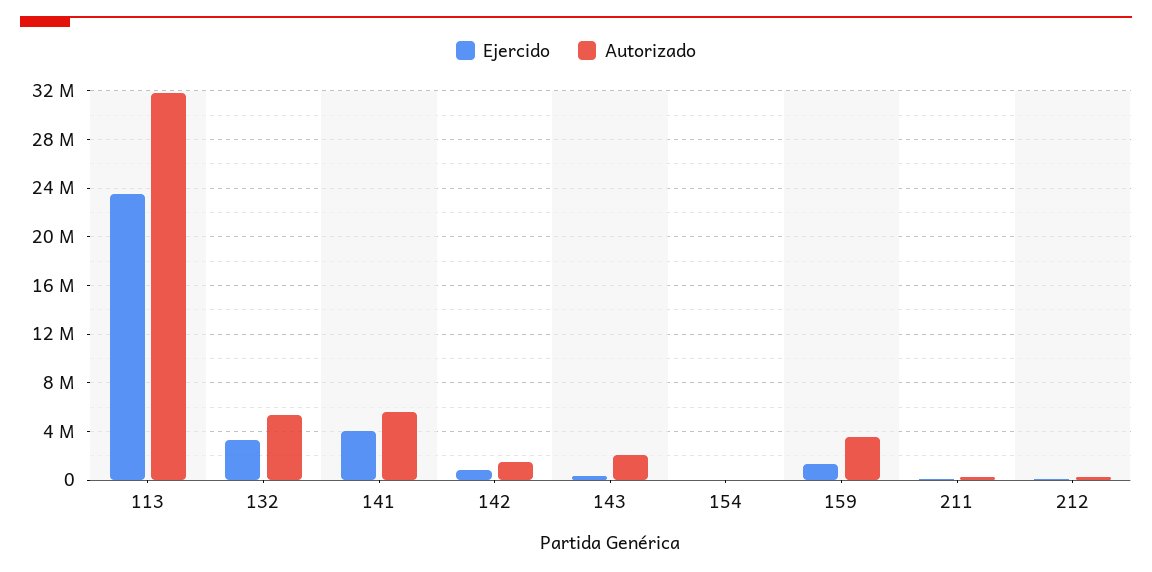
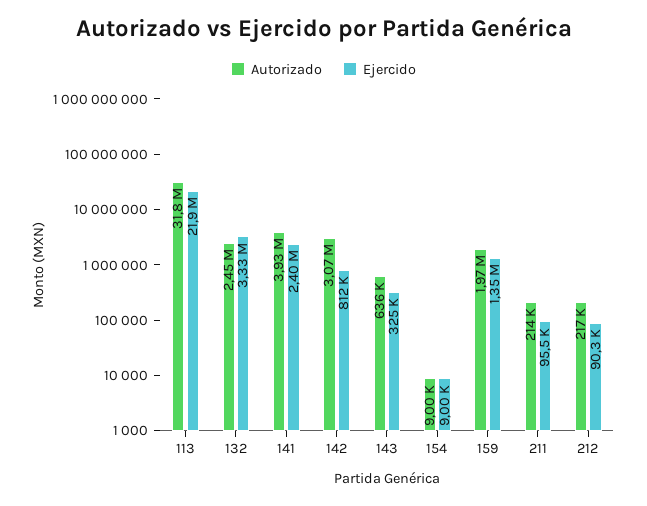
Ejercido, 113: 23500000 -> 21900000
Autorizado, 132: 5500000 -> 2450000
Ejercido, 141: 4000000 -> 2400000
Autorizado, 141: 5500000 -> 3930000
Autorizado, 142: 1500000 -> 3070000
Autorizado, 143: 2000000 -> 636000
Autorizado, 159: 3500000 -> 1970000

